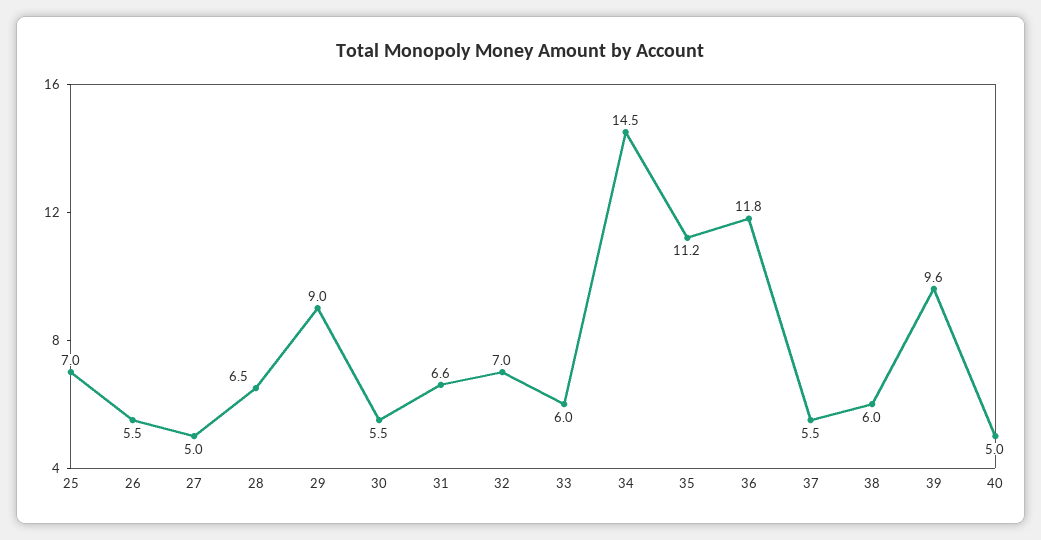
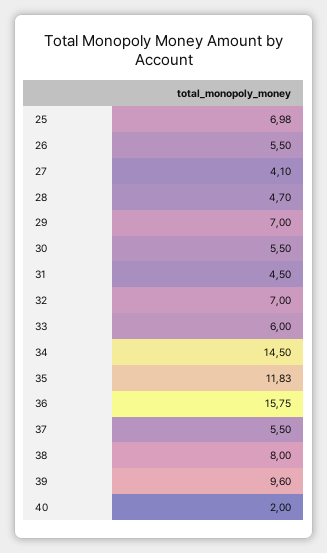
27: 5 -> 4.1
28: 6.5 -> 4.7
29: 9 -> 7
31: 6.6 -> 4.5
35: 11.2 -> 11.83
36: 11.8 -> 15.75
38: 6 -> 8
40: 5 -> 2

